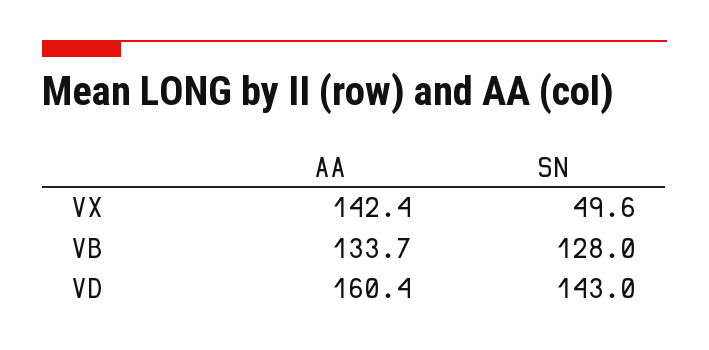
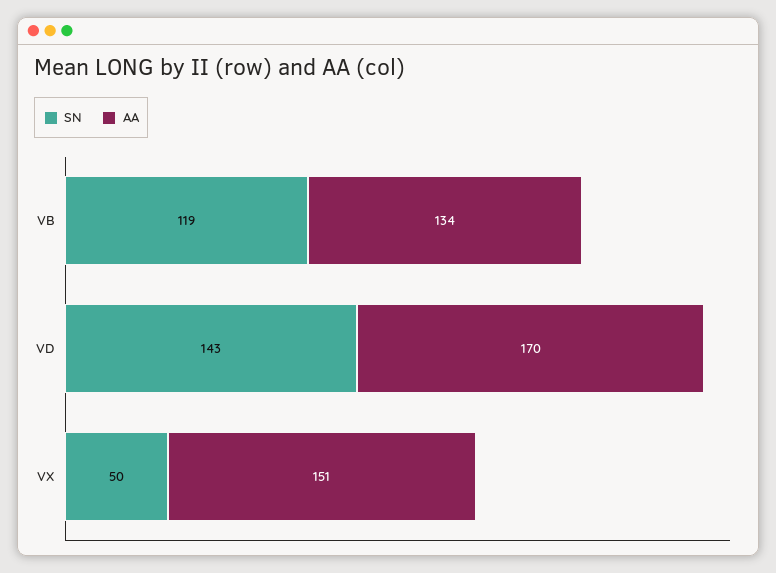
AA, VX: 142.4 -> 151
SN, VB: 128 -> 119
AA, VD: 160.4 -> 170

